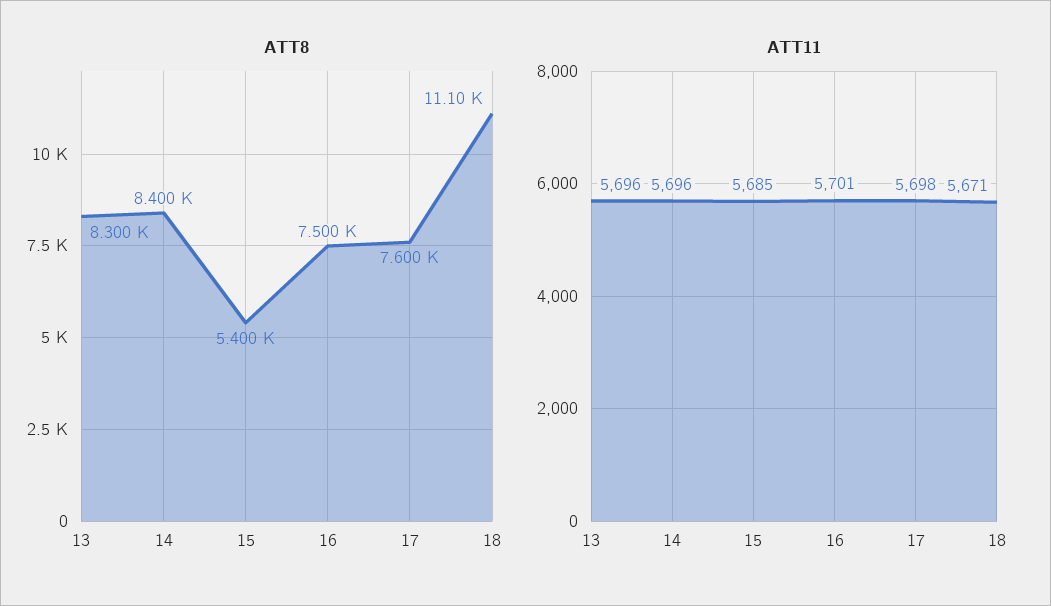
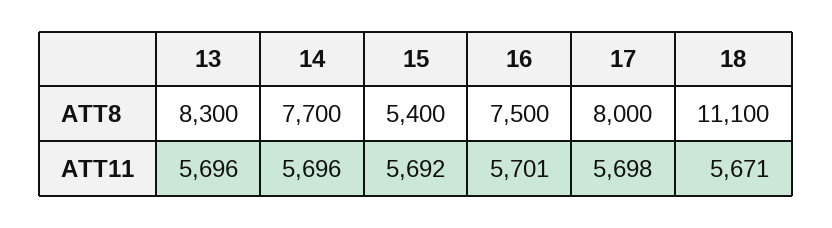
ATT8, 14: 8400 -> 7700
ATT8, 17: 7600 -> 8000
ATT11, 15: 5685 -> 5692

